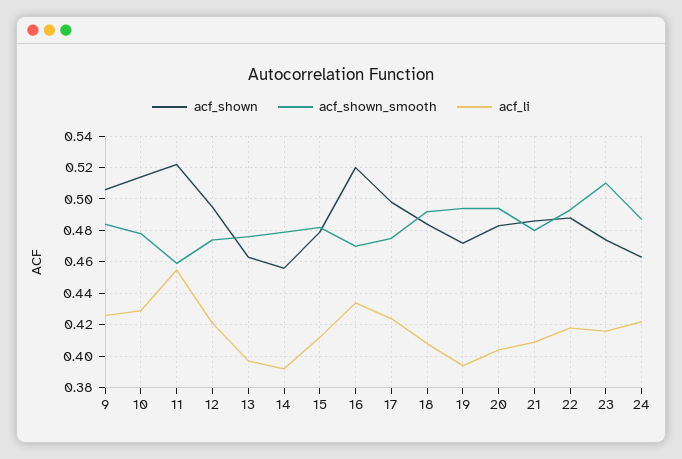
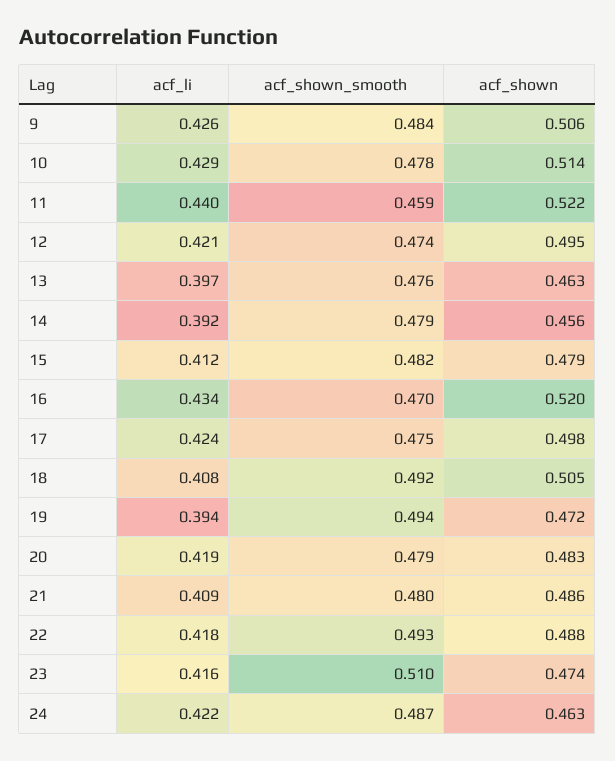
acf_li, 11: 0.455 -> 0.44
acf_shown, 18: 0.485 -> 0.505
acf_shown_smooth, 20: 0.495 -> 0.479
acf_li, 20: 0.405 -> 0.419

